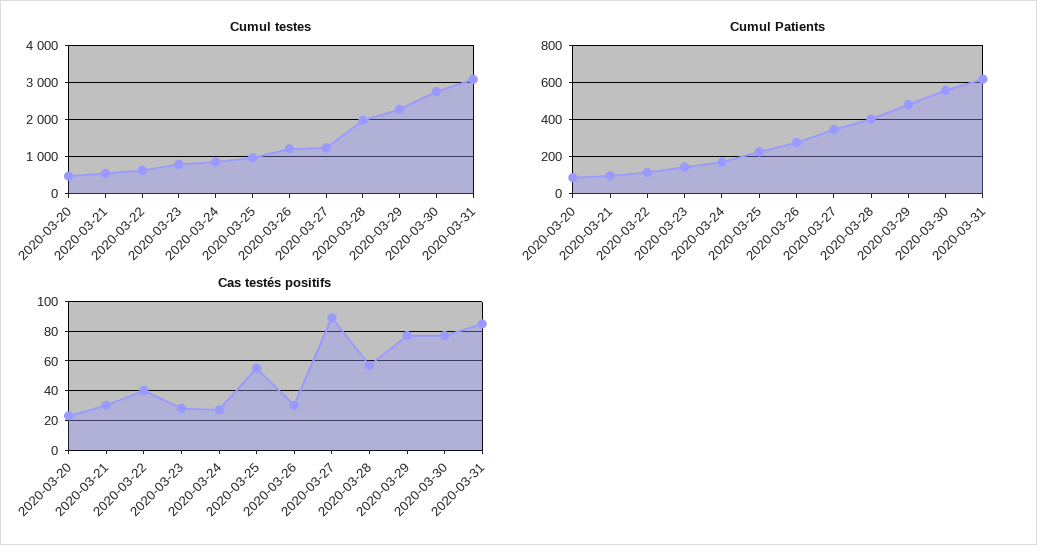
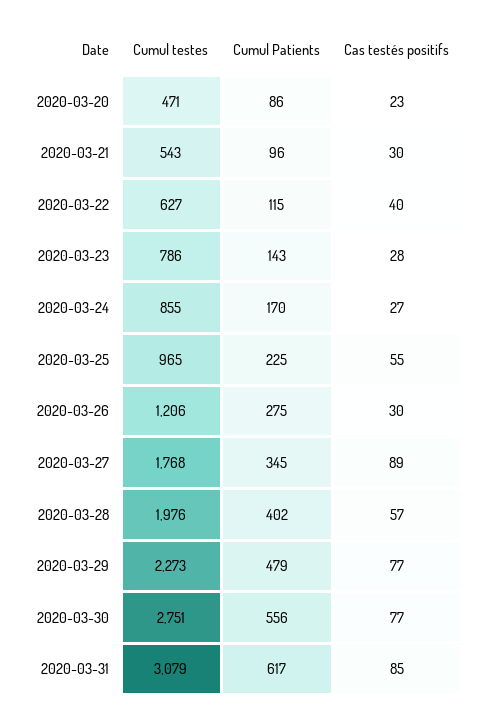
Cumul testes, 2020-03-27: 1200 -> 1768

